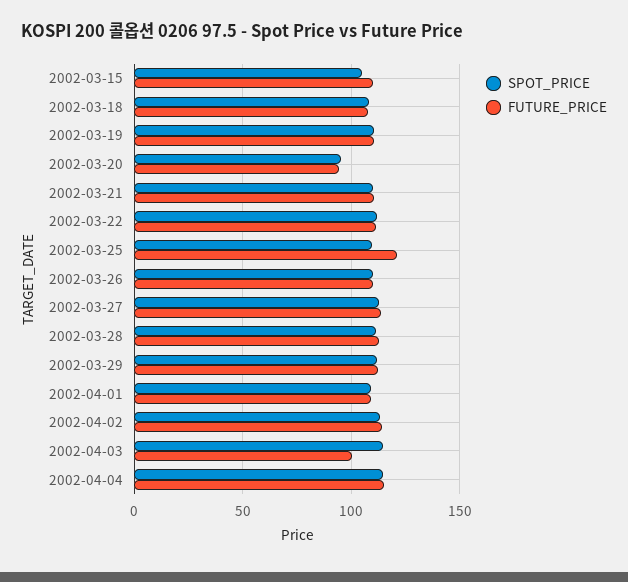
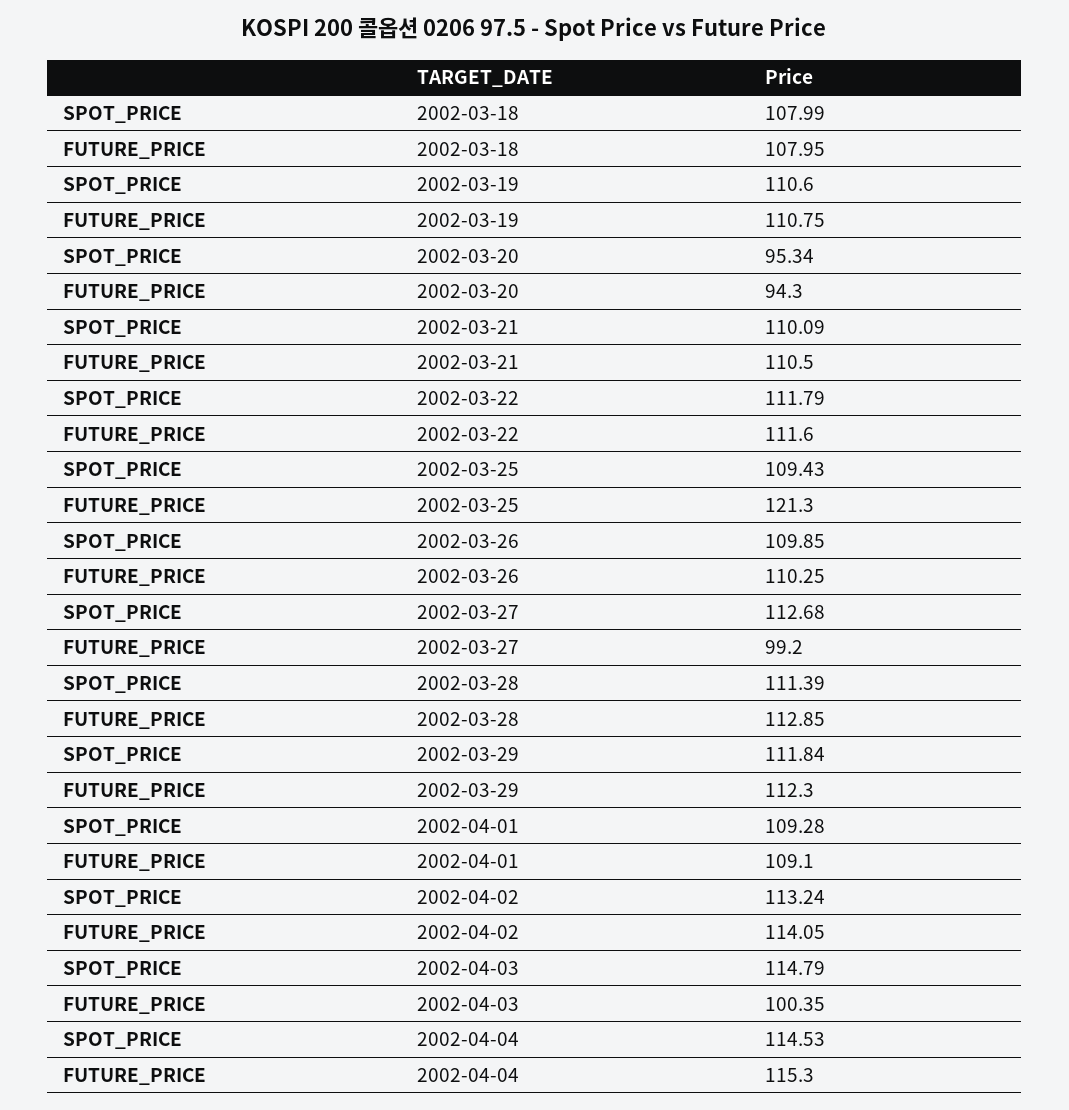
SPOT_PRICE, 2002-03-15: 105 -> none
FUTURE_PRICE, 2002-03-15: 110 -> none
FUTURE_PRICE, 2002-03-27: 115 -> 99.2

